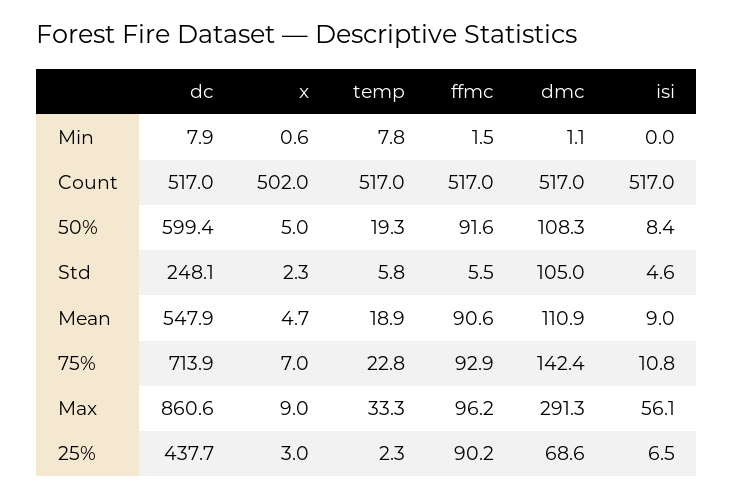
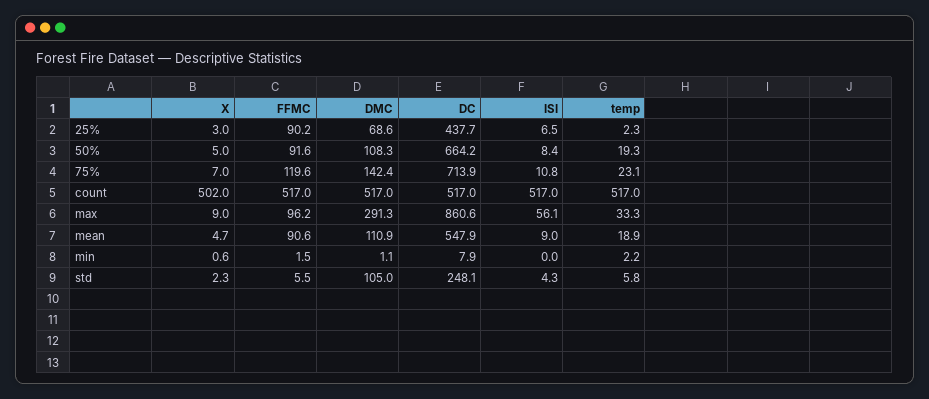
temp, Min: 7.8 -> 2.2
dc, 50%: 599.4 -> 664.2
isi, Std: 4.6 -> 4.3
temp, 75%: 22.8 -> 23.1
ffmc, 75%: 92.9 -> 119.6

